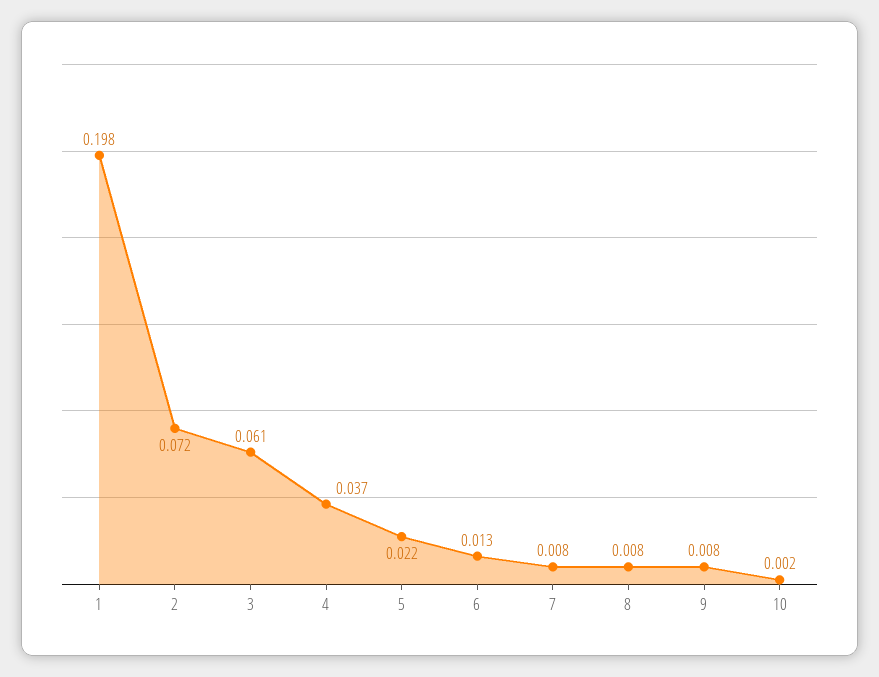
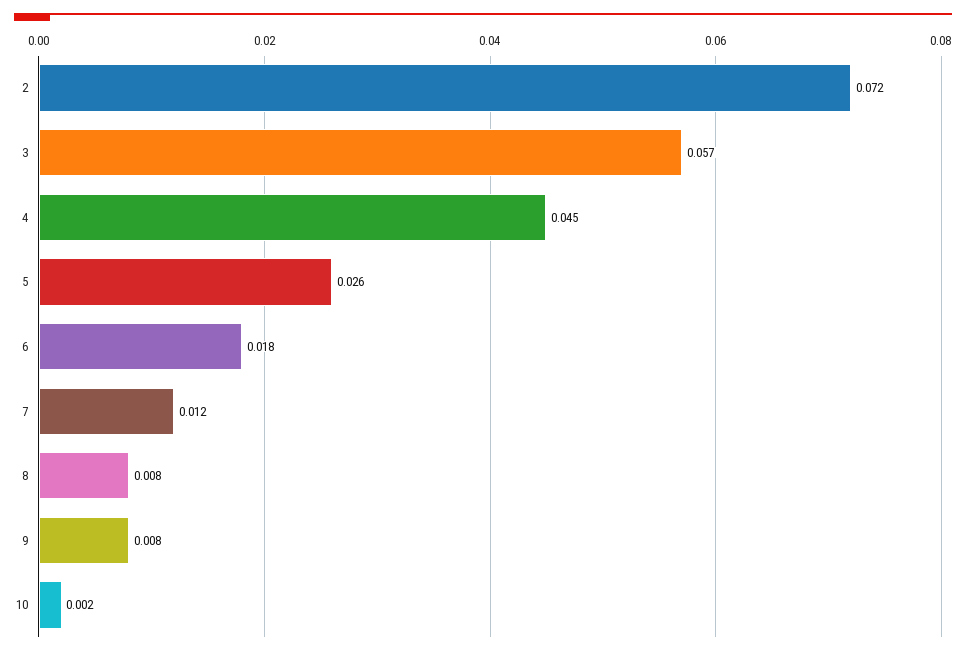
1: 0.198 -> none
3: 0.061 -> 0.057
4: 0.037 -> 0.045
5: 0.022 -> 0.026
6: 0.013 -> 0.018
7: 0.008 -> 0.012

